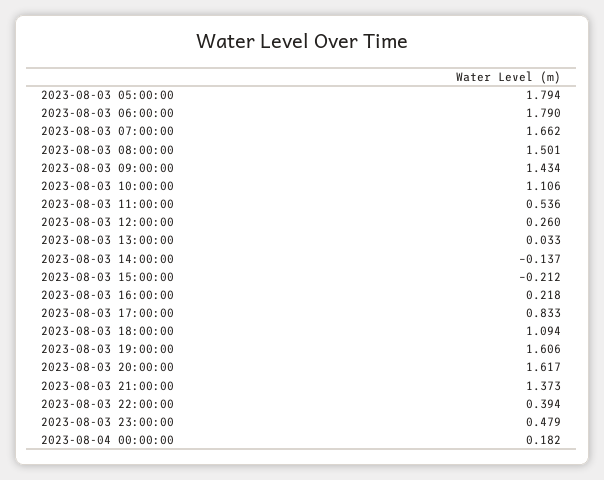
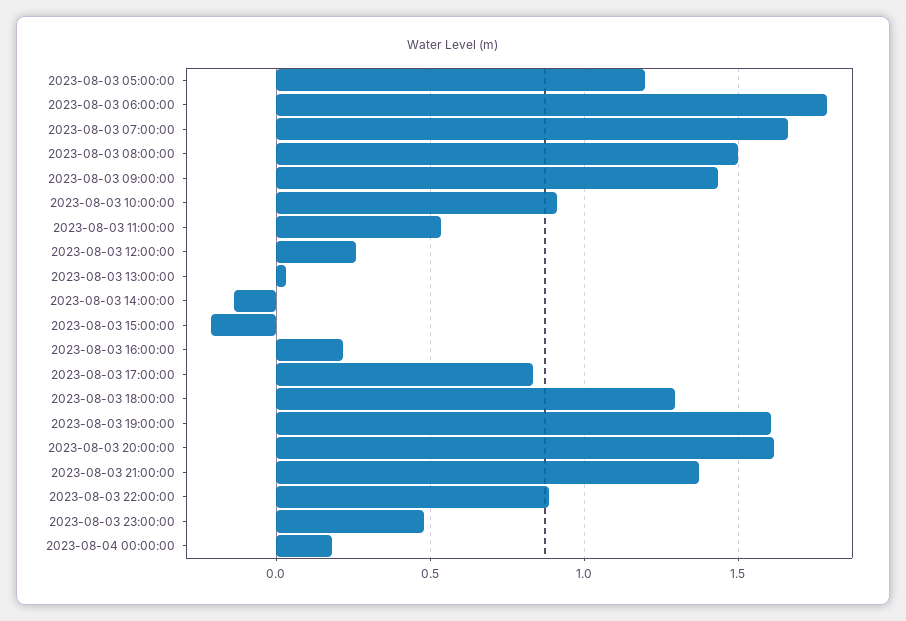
2023-08-03 05:00:00: 1.794 -> 1.2
2023-08-03 10:00:00: 1.106 -> 0.9
2023-08-03 18:00:00: 1.094 -> 1.3
2023-08-03 22:00:00: 0.394 -> 0.9

